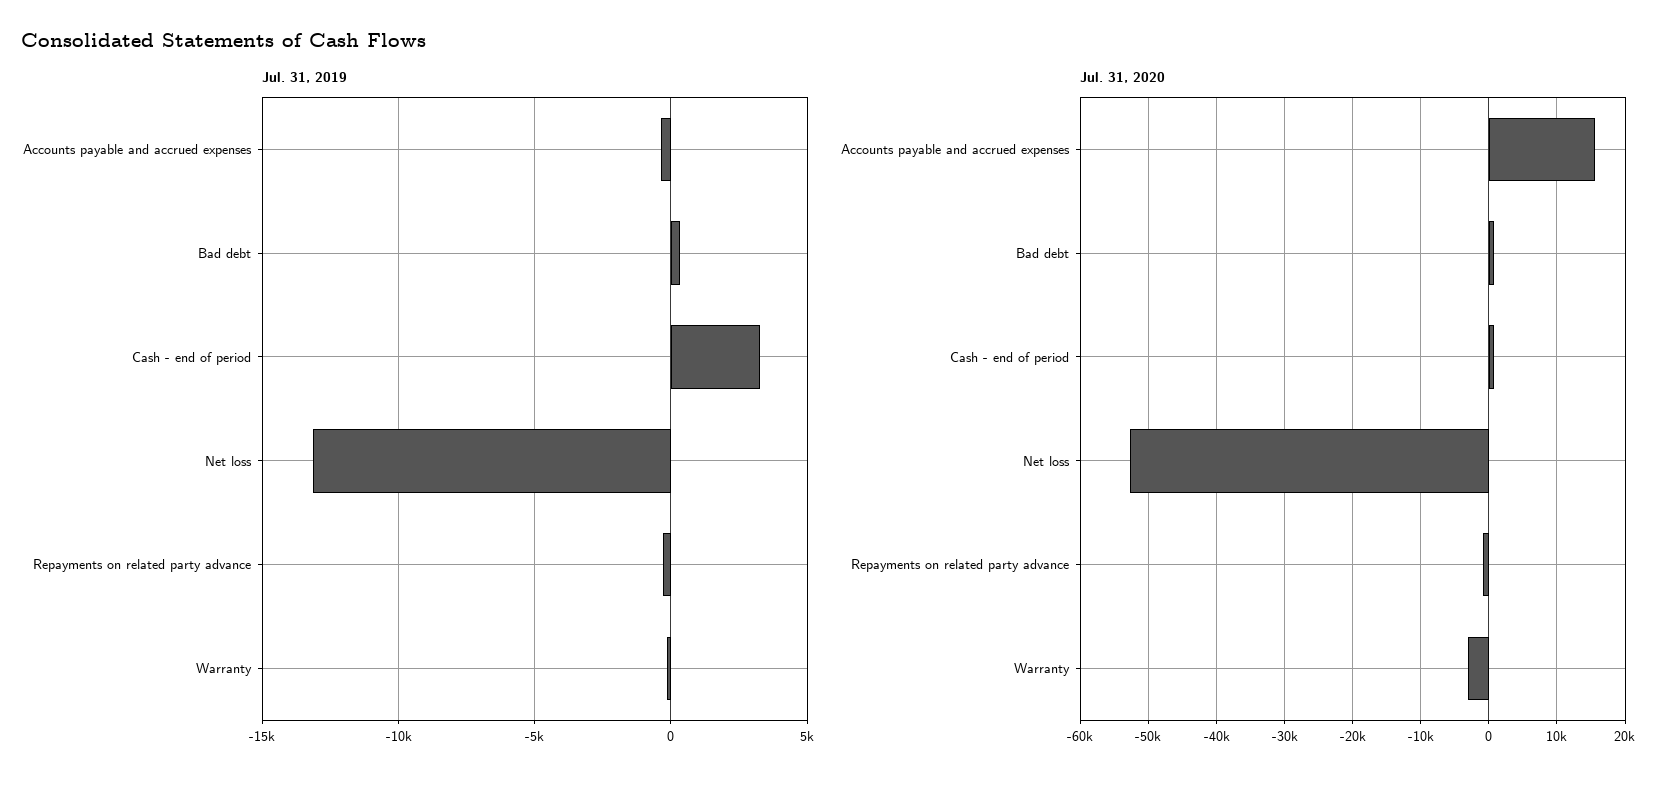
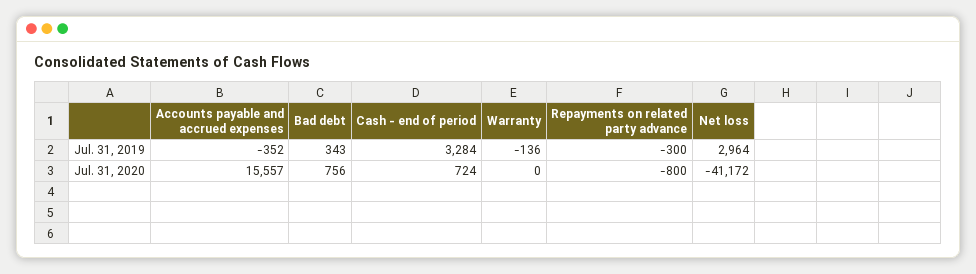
Jul. 31, 2019, Net loss: -13000 -> 2964
Jul. 31, 2020, Net loss: -53000 -> -41172
Jul. 31, 2020, Warranty: -3000 -> 0

